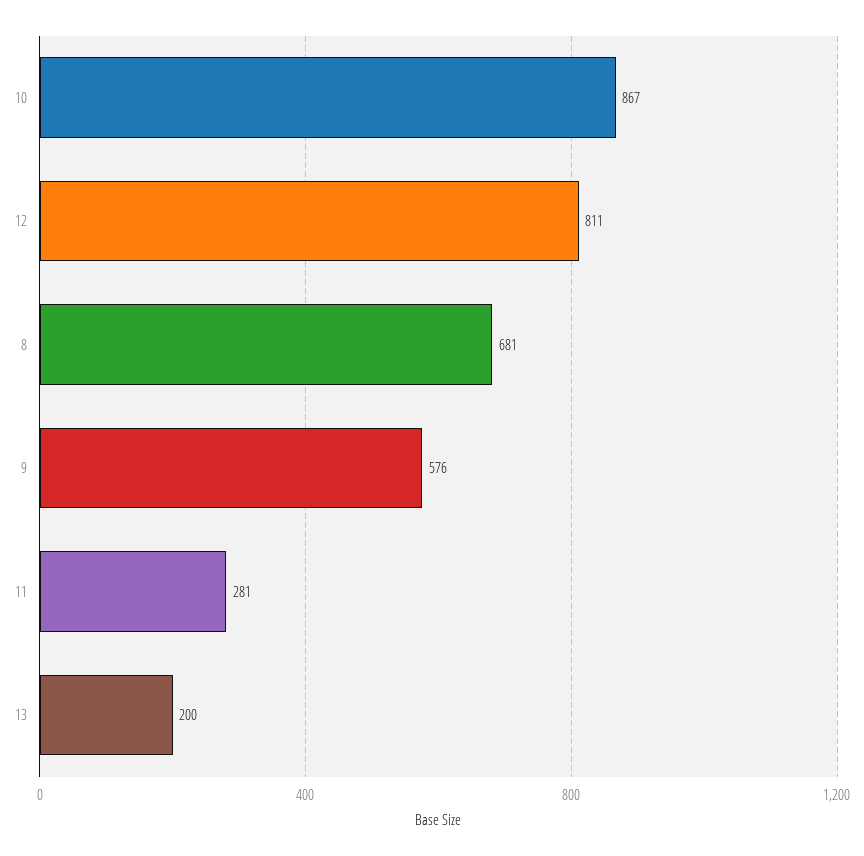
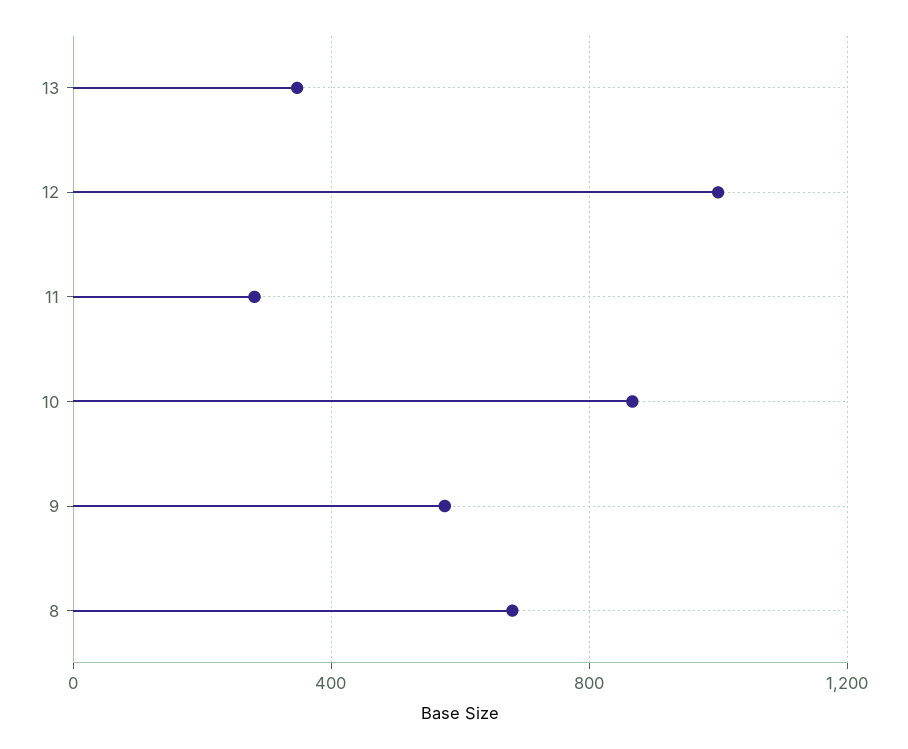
12: 811 -> 1000
13: 200 -> 350

